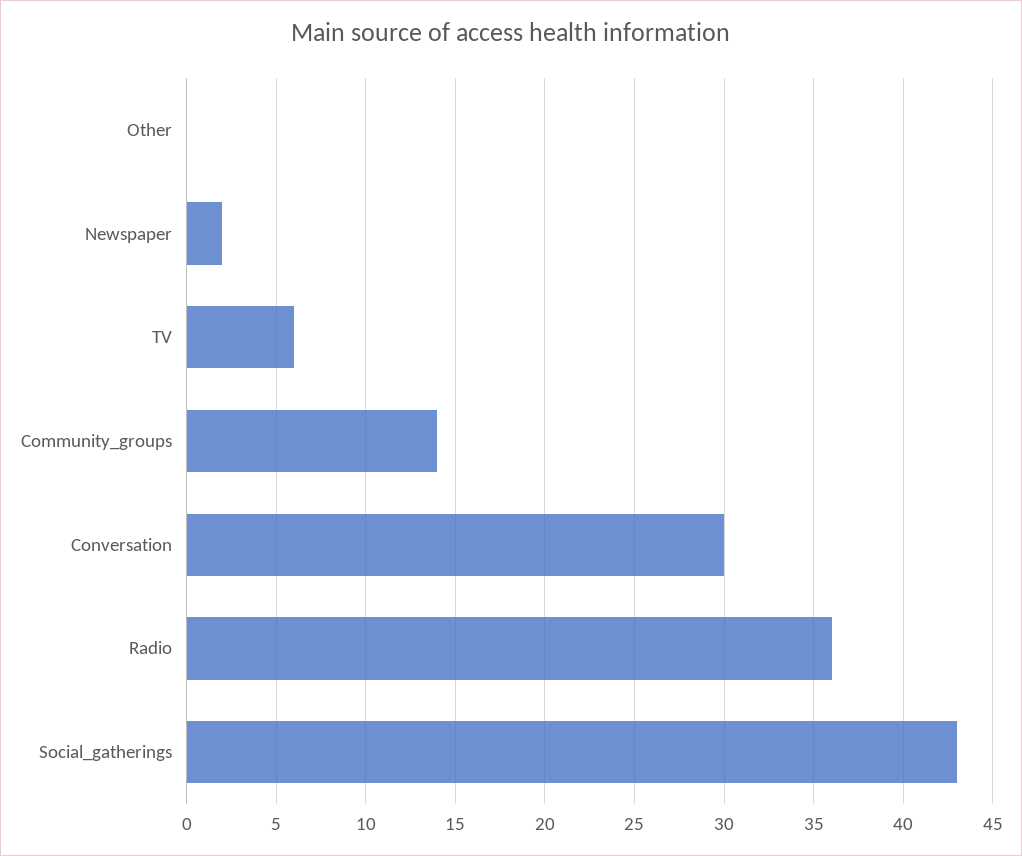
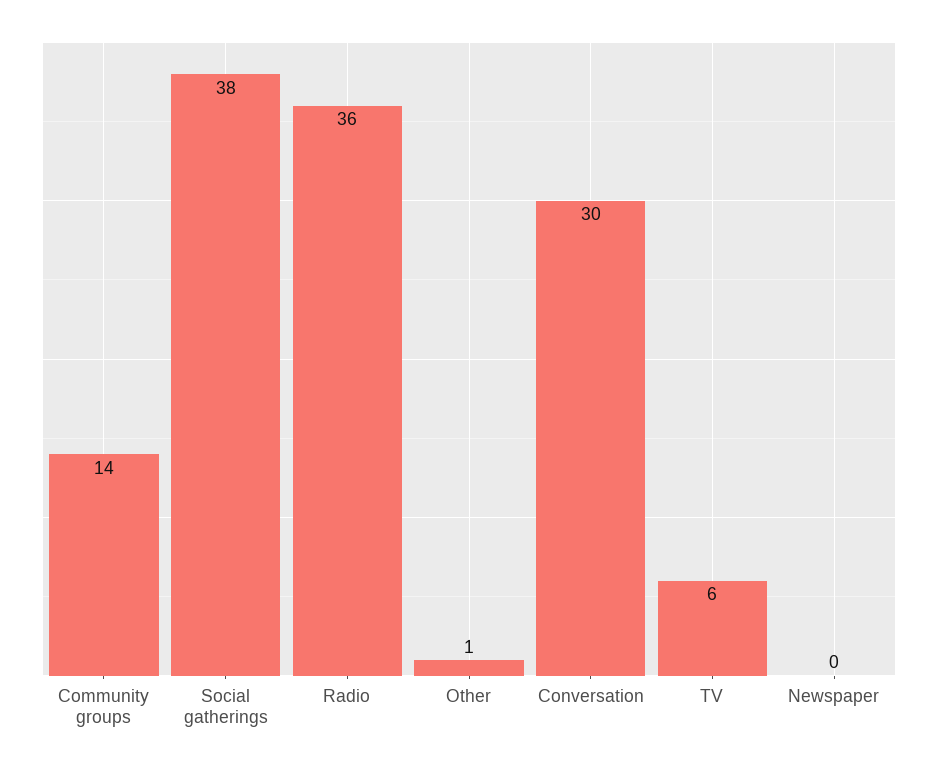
Other: 0 -> 1
Newspaper: 2 -> 0
Social_gatherings: 43 -> 38

